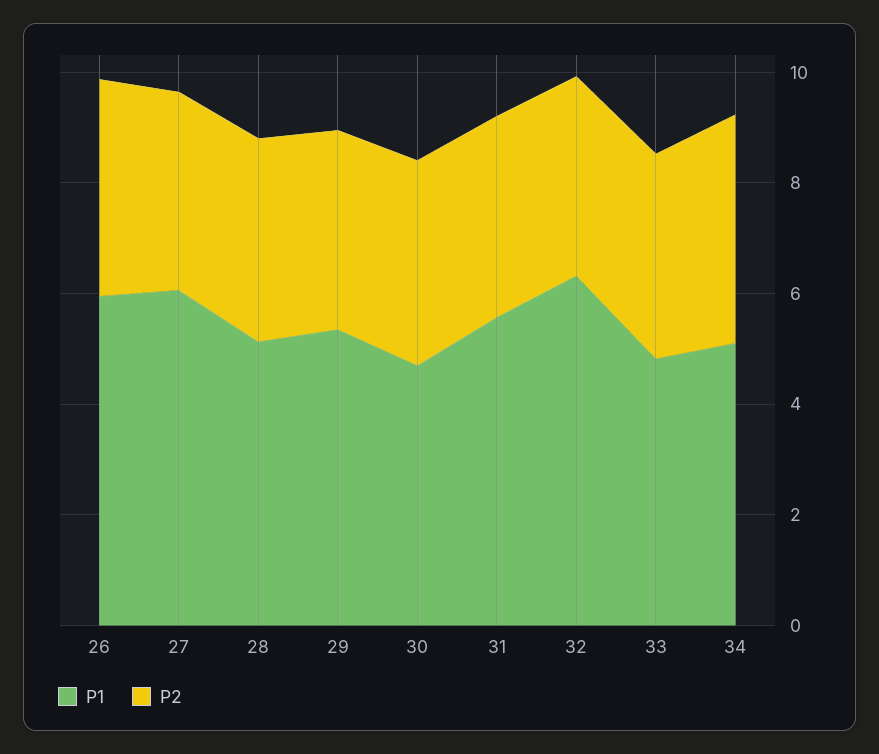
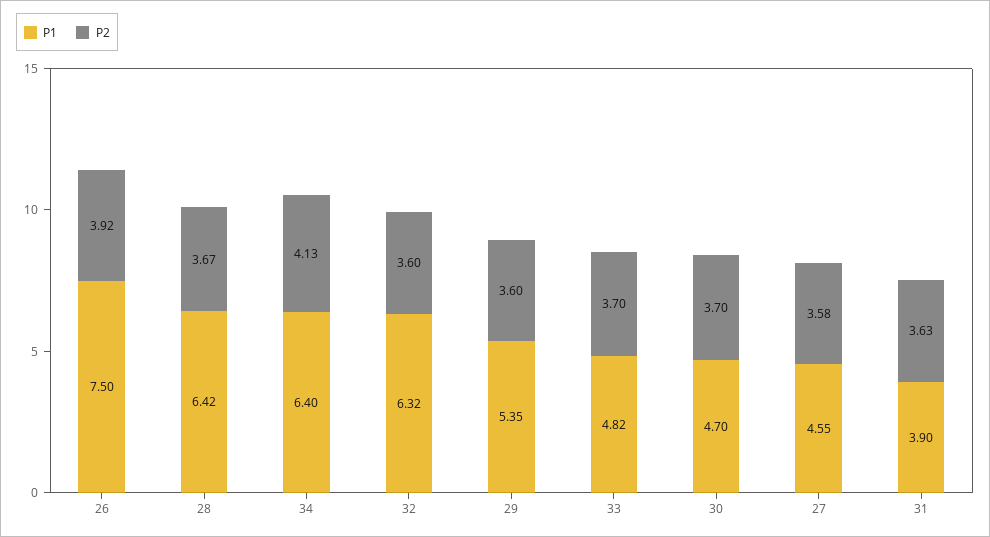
P1, 26: 6 -> 7.5
P1, 27: 6 -> 4.55
P1, 28: 5 -> 6.42
P1, 31: 5.5 -> 3.9
P1, 34: 5 -> 6.4

